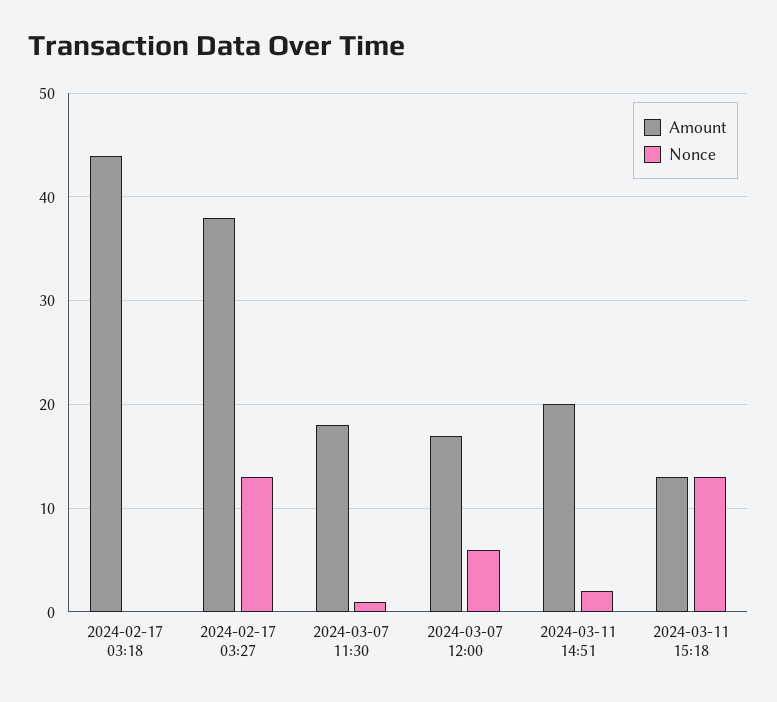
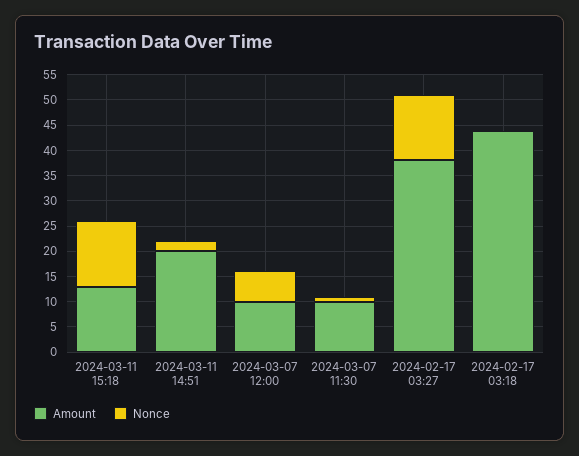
Amount, 2024-03-07 11:30: 18 -> 10
Amount, 2024-03-07 12:00: 17 -> 10

